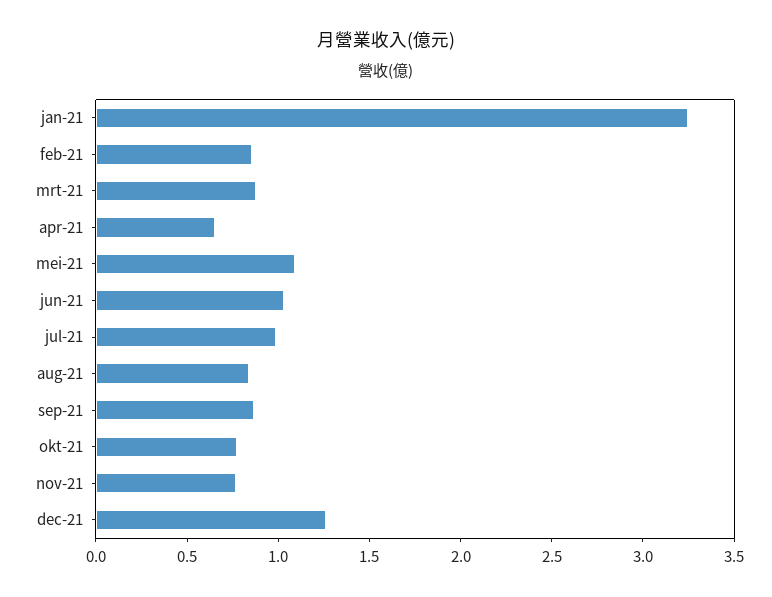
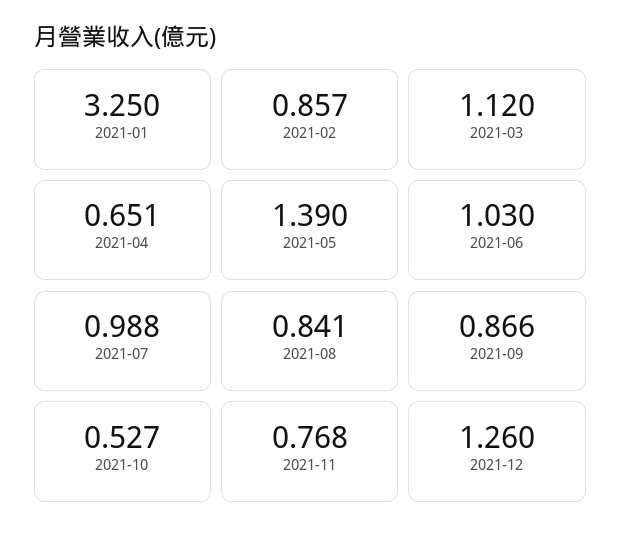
mrt-21: 0.9 -> 1.12
mei-21: 1.1 -> 1.39
okt-21: 0.8 -> 0.527

